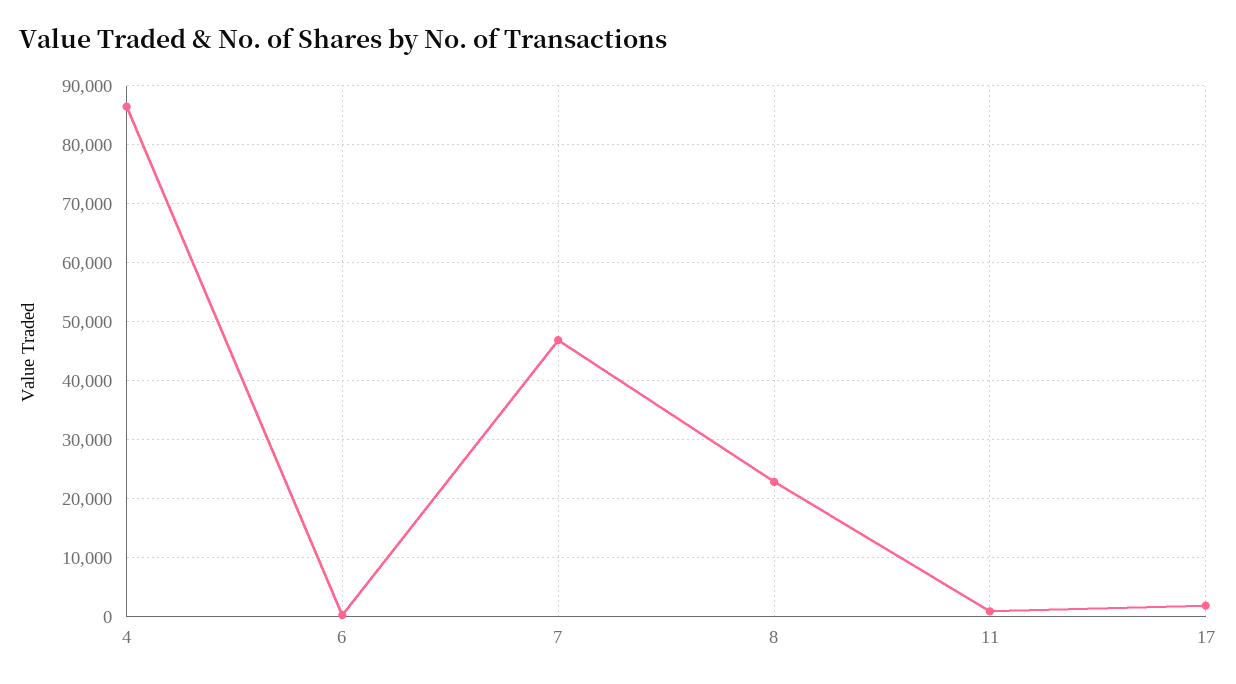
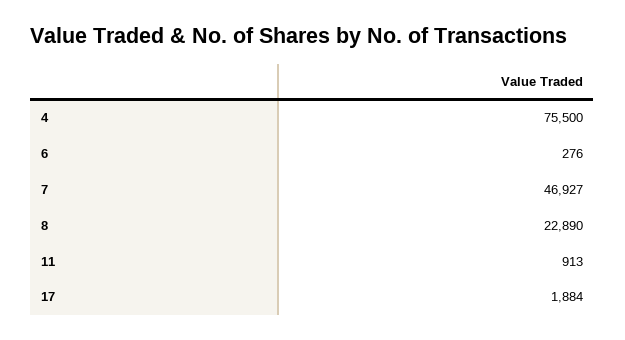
4: 86000 -> 75500

